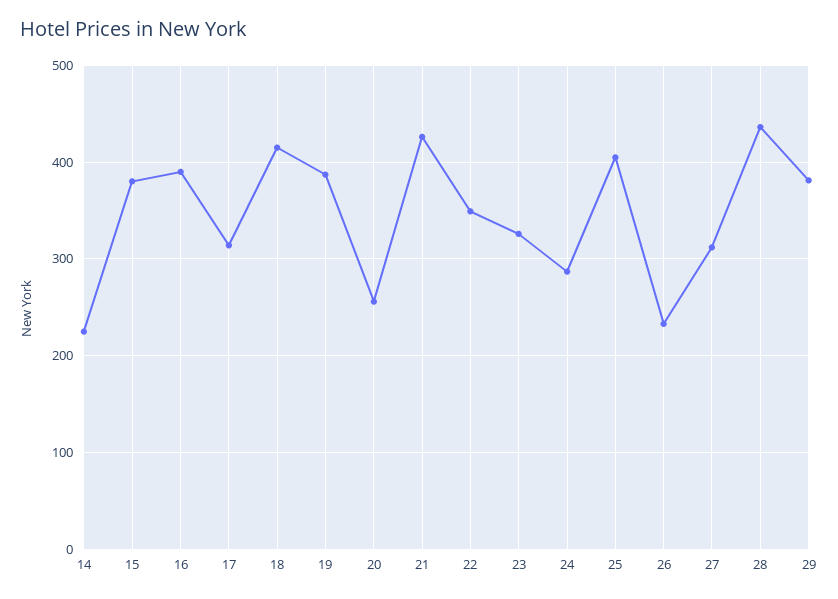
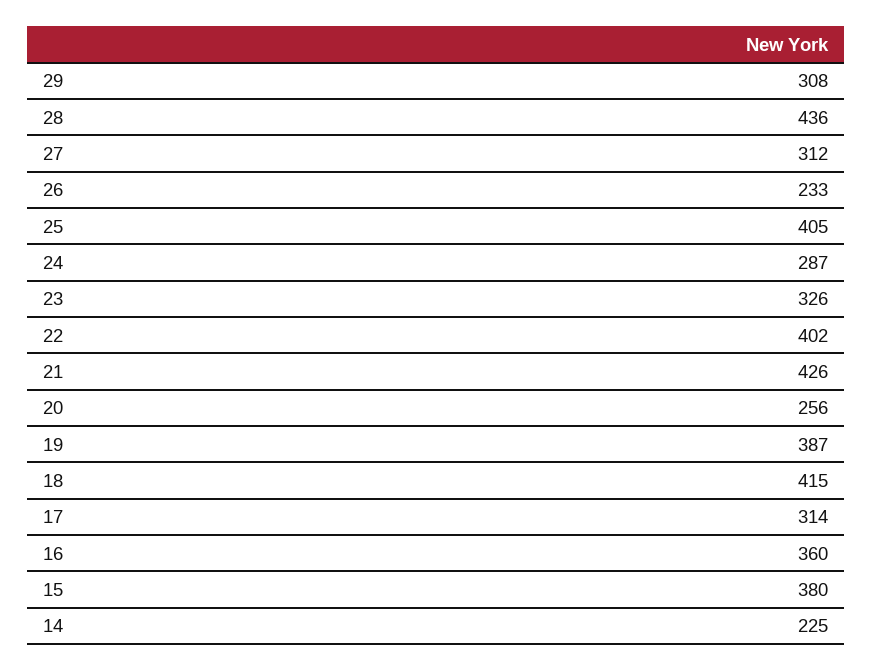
16: 390 -> 360
22: 350 -> 402
29: 380 -> 308

